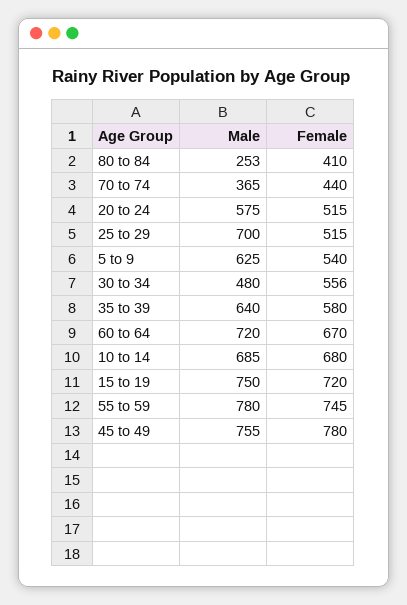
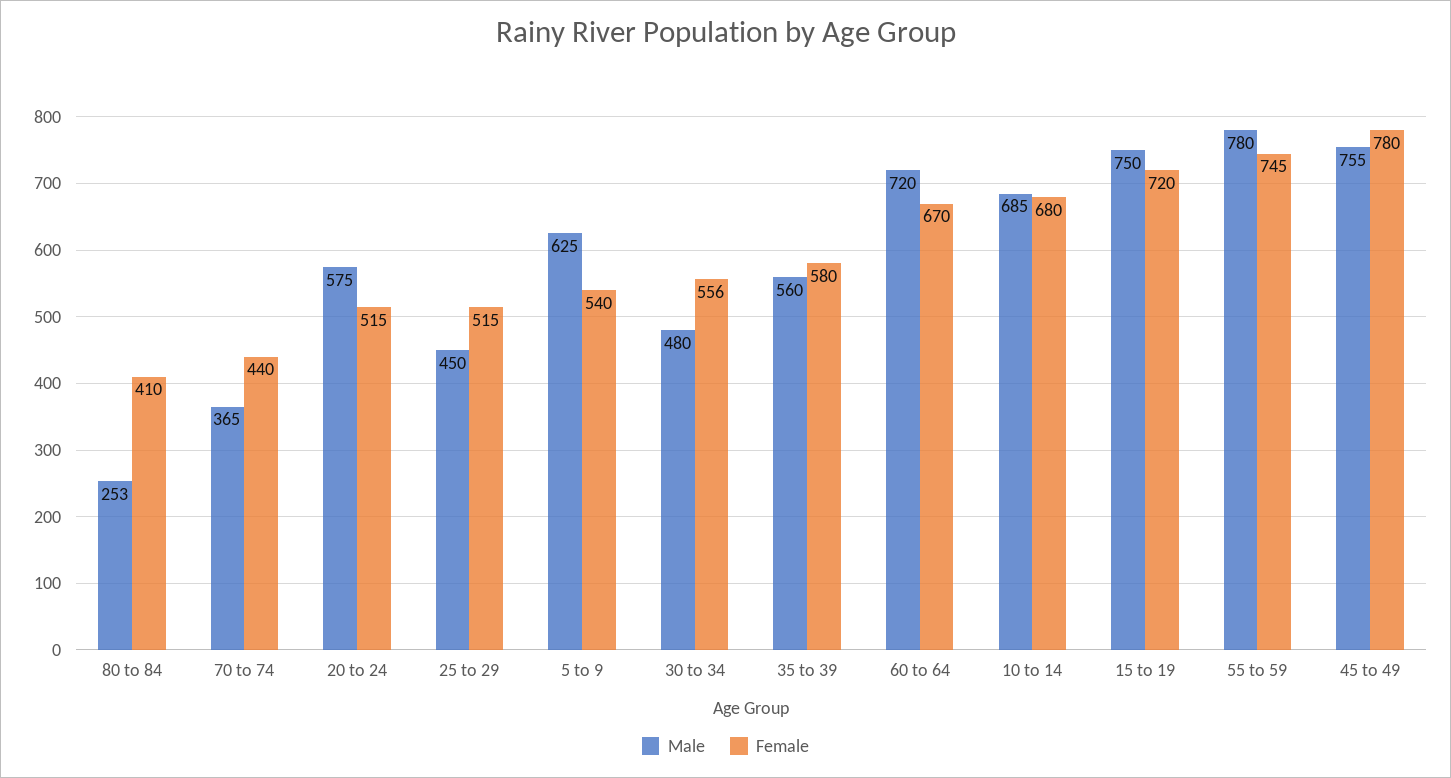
Male, 25 to 29: 700 -> 450
Male, 35 to 39: 640 -> 560

